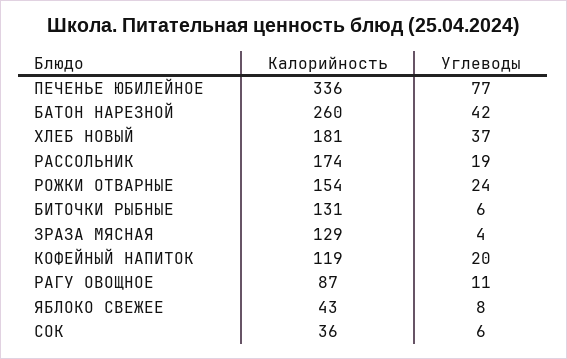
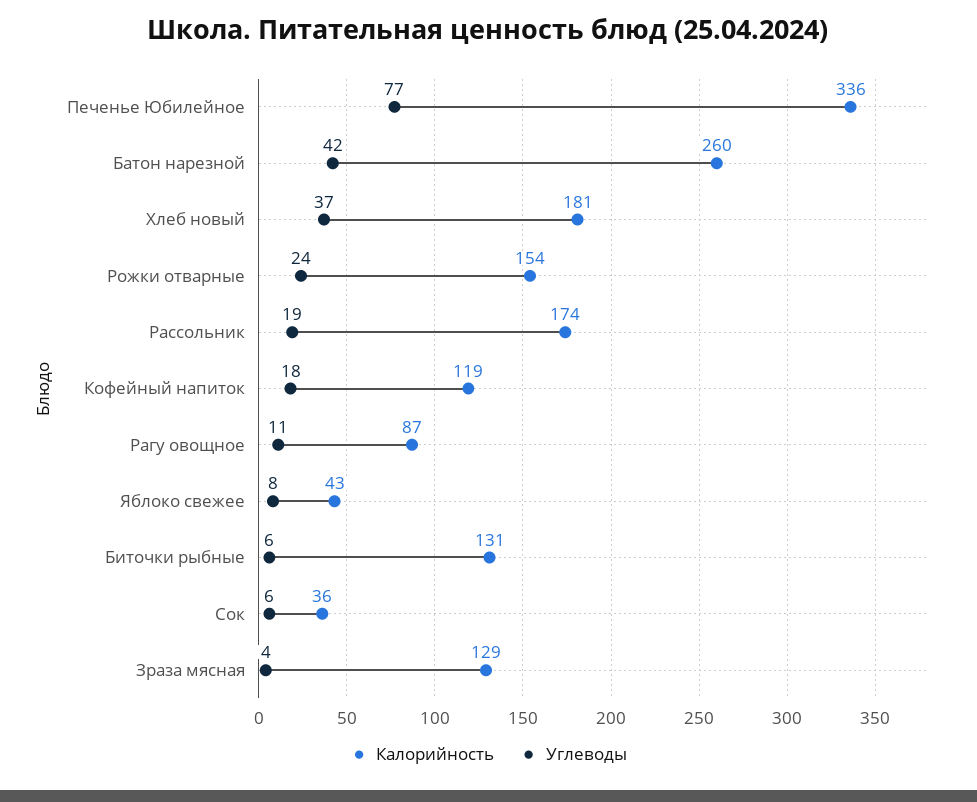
Углеводы, КОФЕЙНЫЙ НАПИТОК: 20 -> 18

